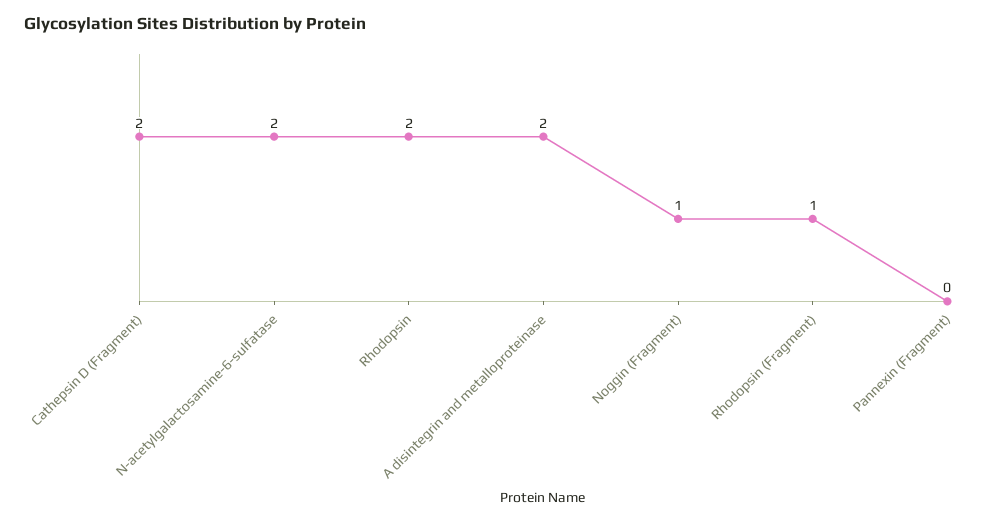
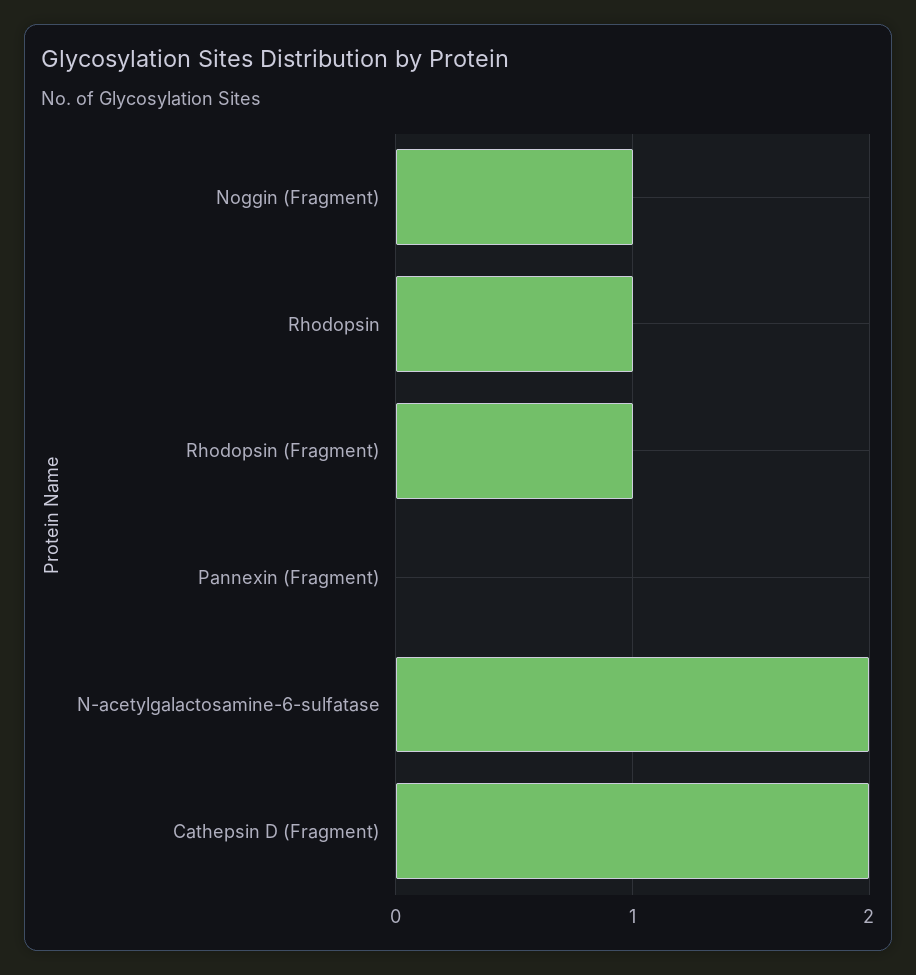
Rhodopsin: 2 -> 1
A disintegrin and metalloproteinase: 2 -> none

